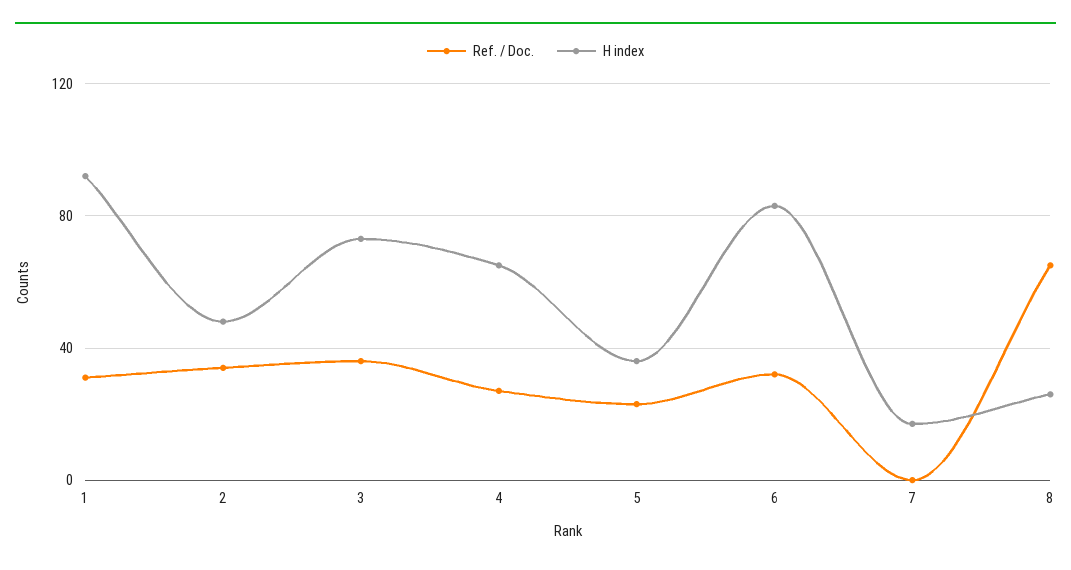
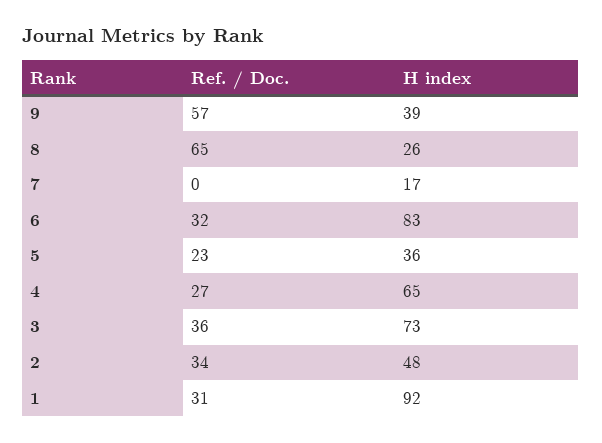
Ref. / Doc., 9: none -> 57
H index, 9: none -> 39

